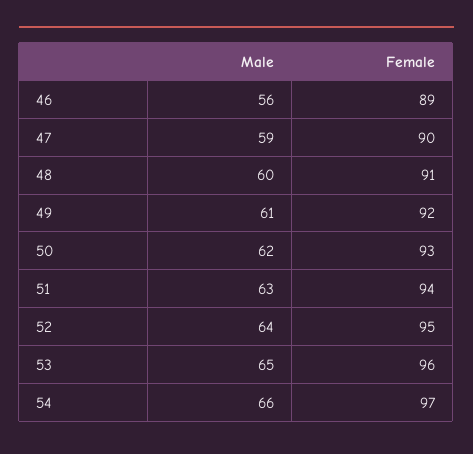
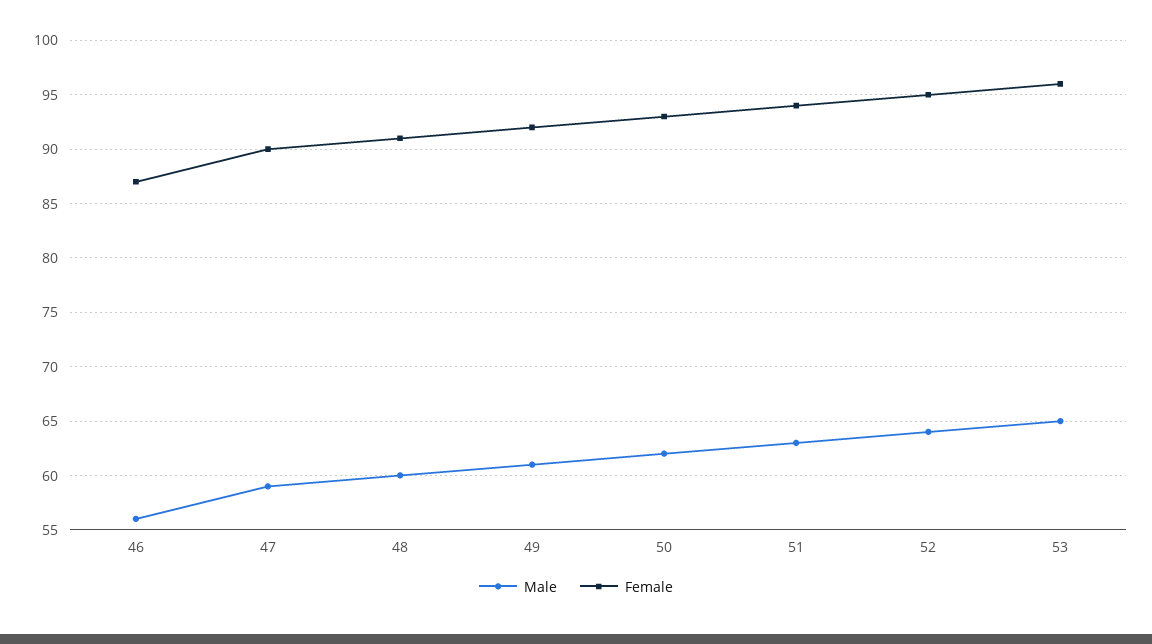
Female, 46: 89 -> 87
Male, 54: 66 -> none
Female, 54: 97 -> none

